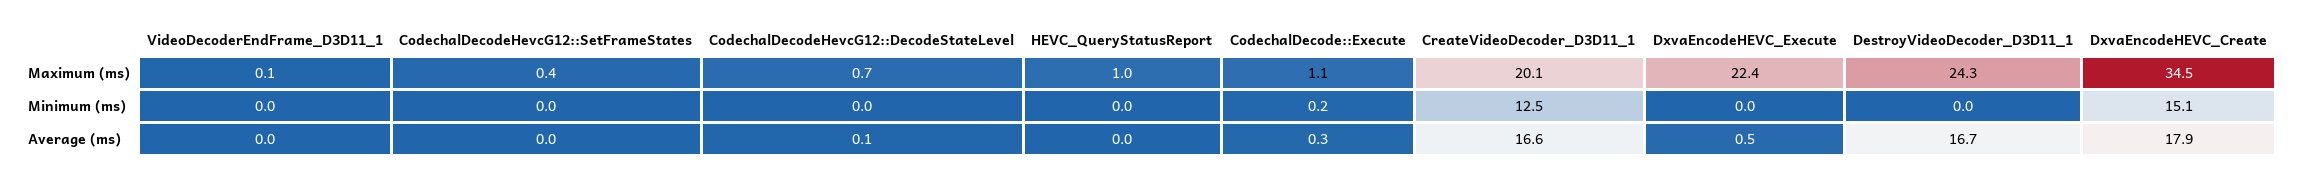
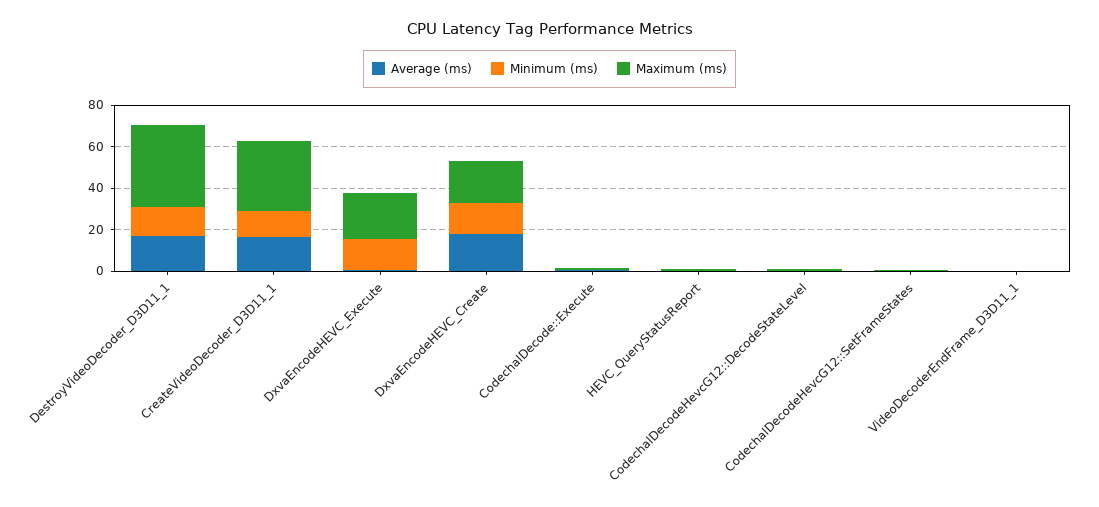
Maximum (ms), CreateVideoDecoder_D3D11_1: 20.1 -> 35
Maximum (ms), DestroyVideoDecoder_D3D11_1: 24.3 -> 40
Maximum (ms), DxvaEncodeHEVC_Create: 34.5 -> 20
Minimum (ms), DxvaEncodeHEVC_Execute: 0 -> 15
Minimum (ms), DestroyVideoDecoder_D3D11_1: 0 -> 15

